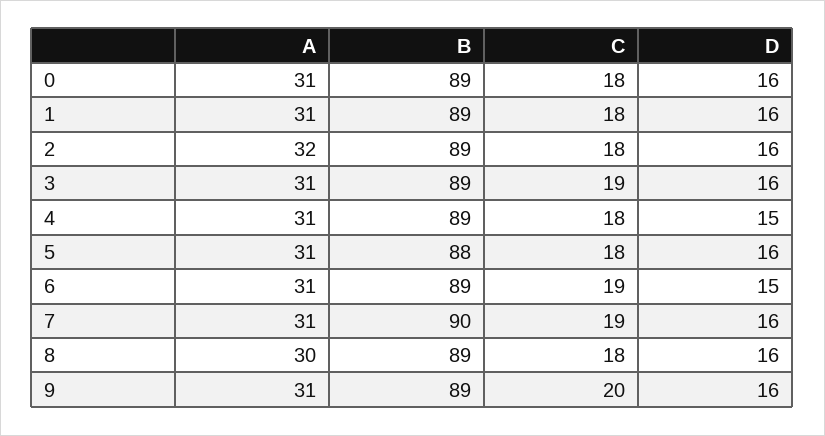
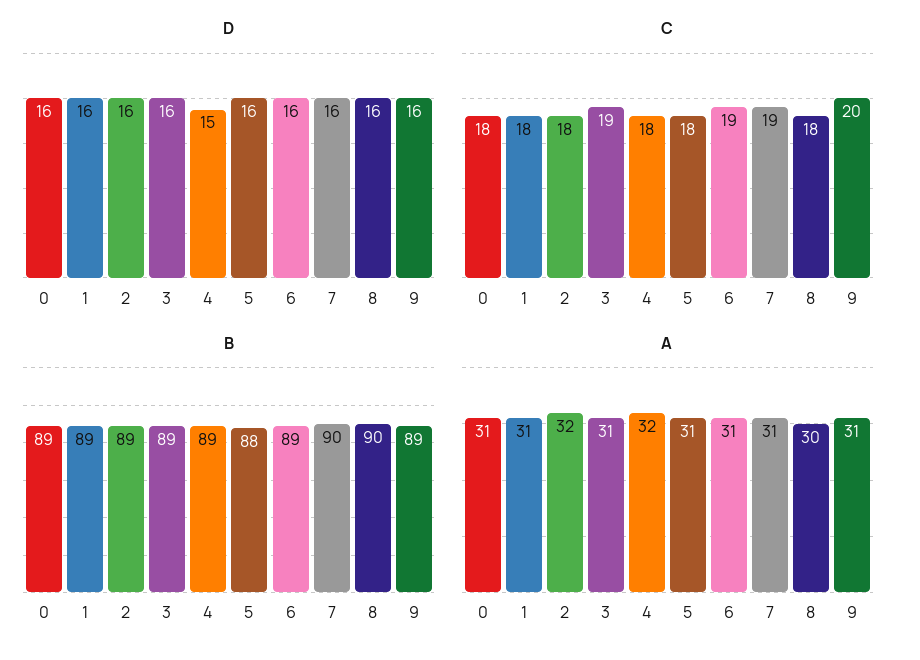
A, 4: 31 -> 32
D, 6: 15 -> 16
B, 8: 89 -> 90

